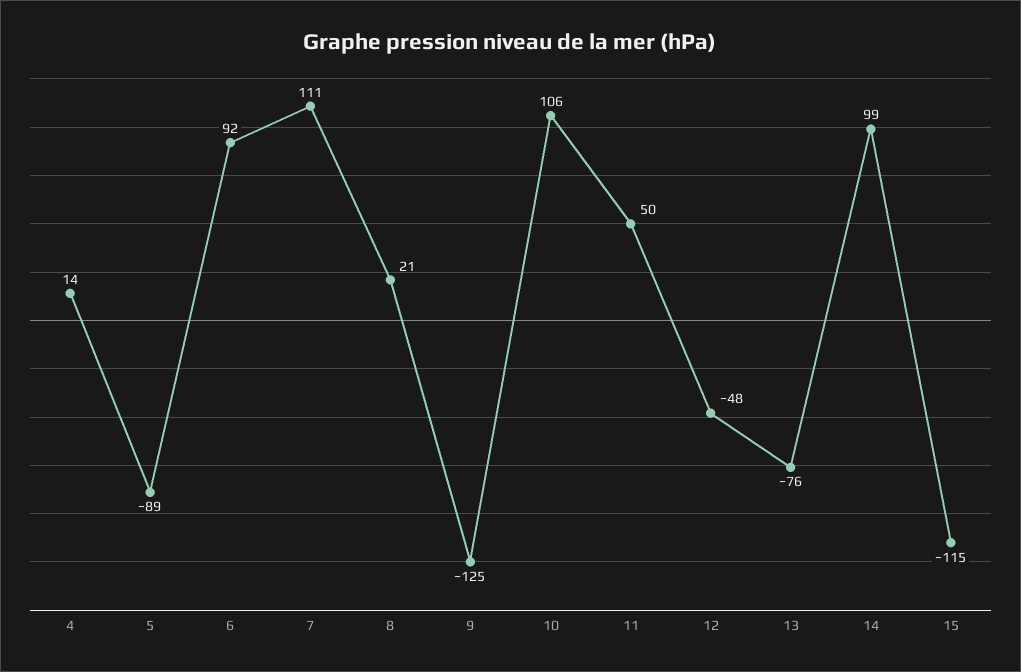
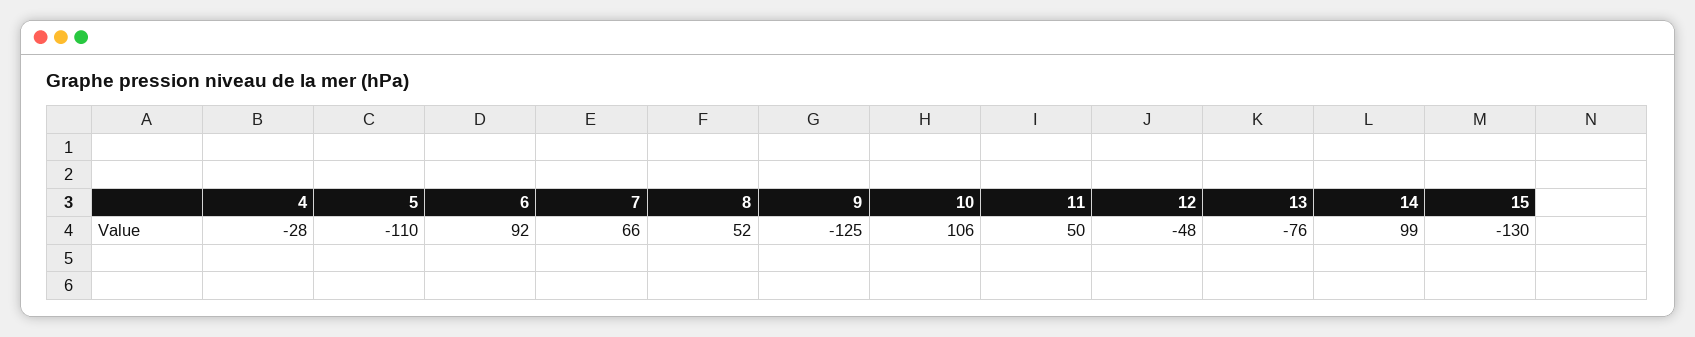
4: 14 -> -28
5: -89 -> -110
7: 111 -> 66
8: 21 -> 52
15: -115 -> -130

